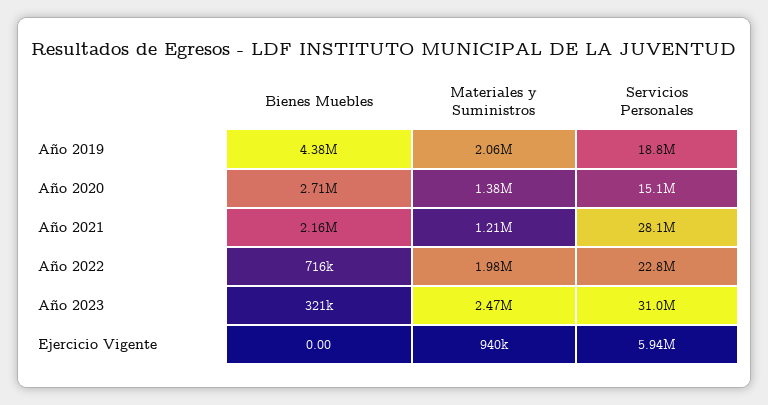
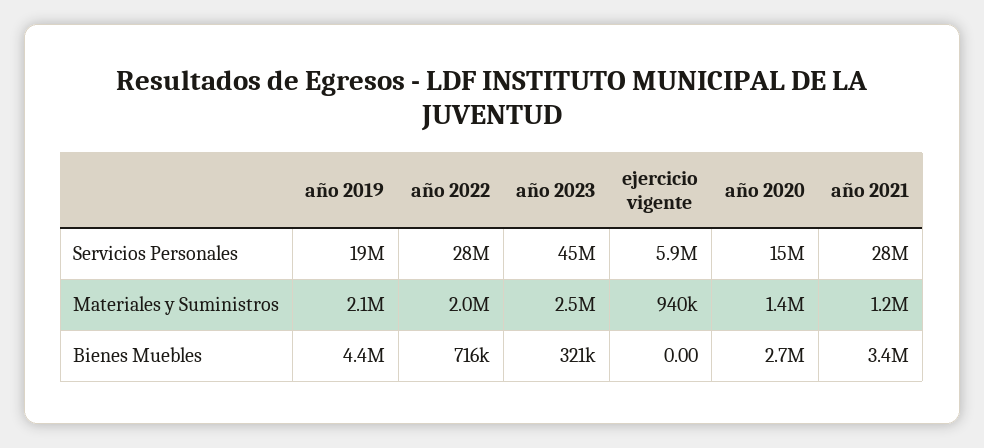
Bienes Muebles, Año 2021: 2160000 -> 3400000
Servicios Personales, Año 2022: 22800000 -> 28000000
Servicios Personales, Año 2023: 31000000 -> 45000000

